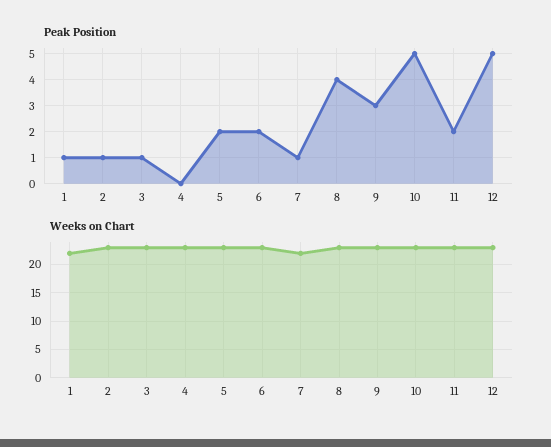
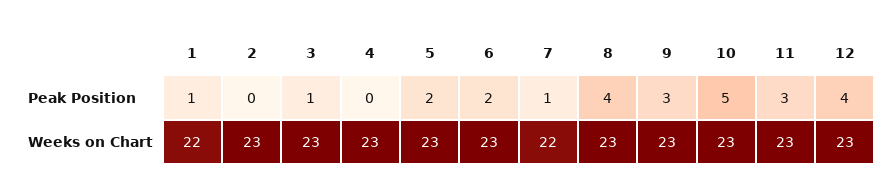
Peak Position, 2: 1 -> 0
Peak Position, 11: 2 -> 3
Peak Position, 12: 5 -> 4

